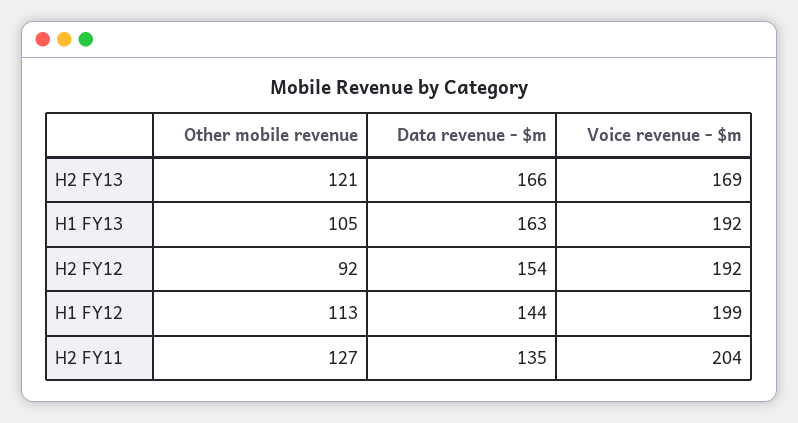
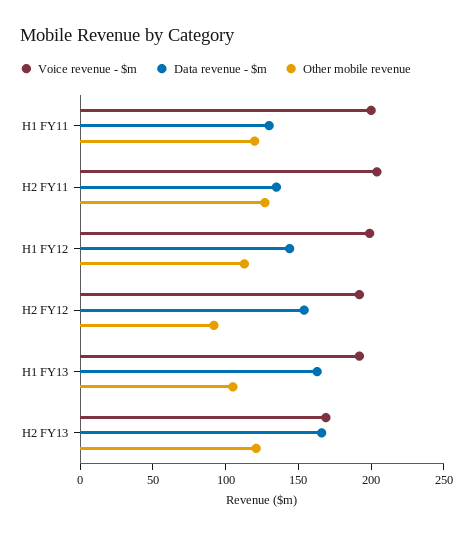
Voice revenue - $m, H1 FY11: none -> 200
Data revenue - $m, H1 FY11: none -> 130
Other mobile revenue, H1 FY11: none -> 120

